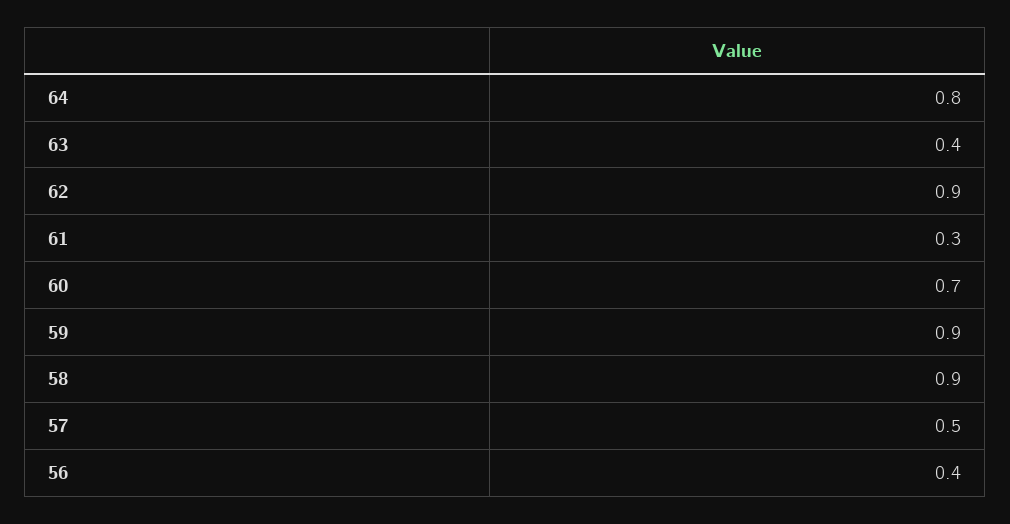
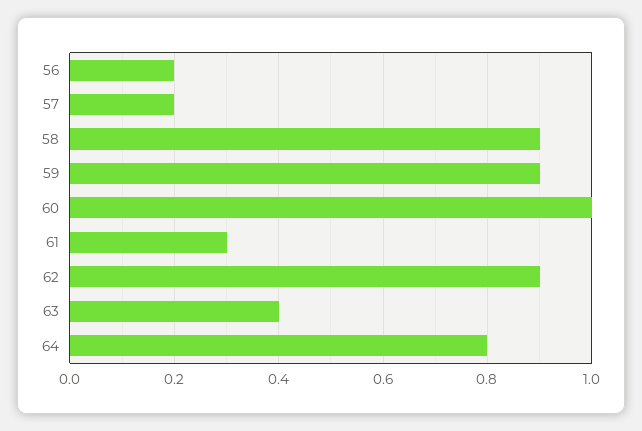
60: 0.7 -> 1
57: 0.5 -> 0.2
56: 0.4 -> 0.2

